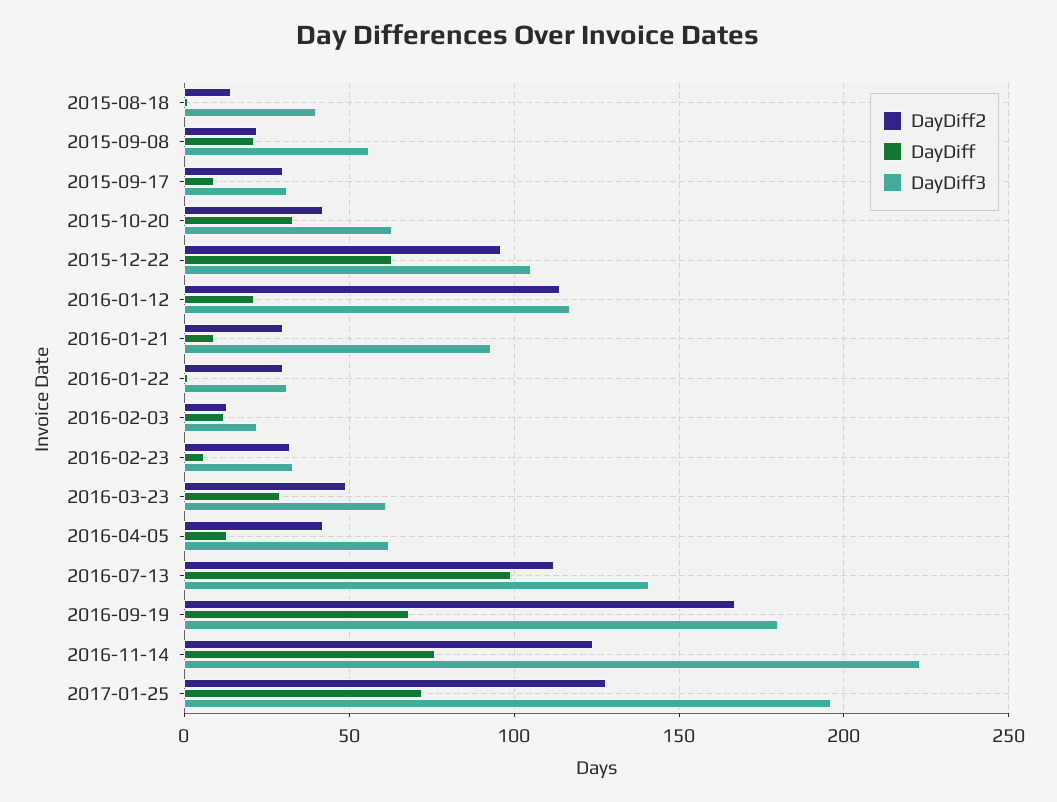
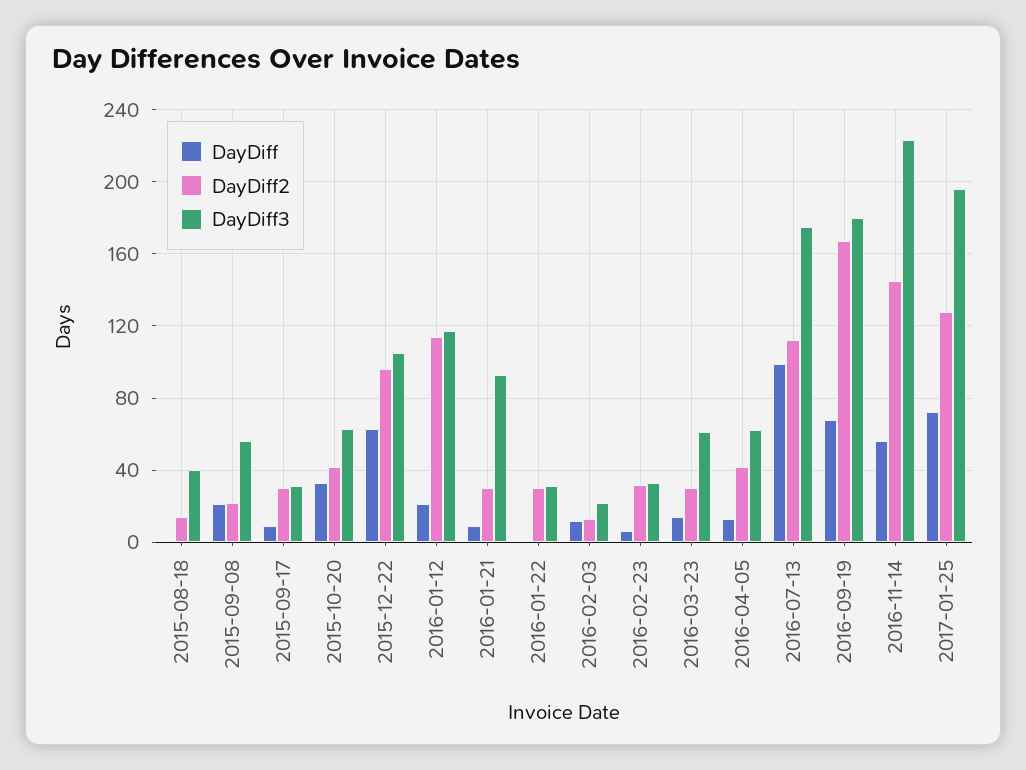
DayDiff2, 2016-03-23: 50 -> 30
DayDiff, 2016-03-23: 30 -> 15
DayDiff3, 2016-07-13: 140 -> 175
DayDiff2, 2016-11-14: 125 -> 145
DayDiff, 2016-11-14: 75 -> 55

